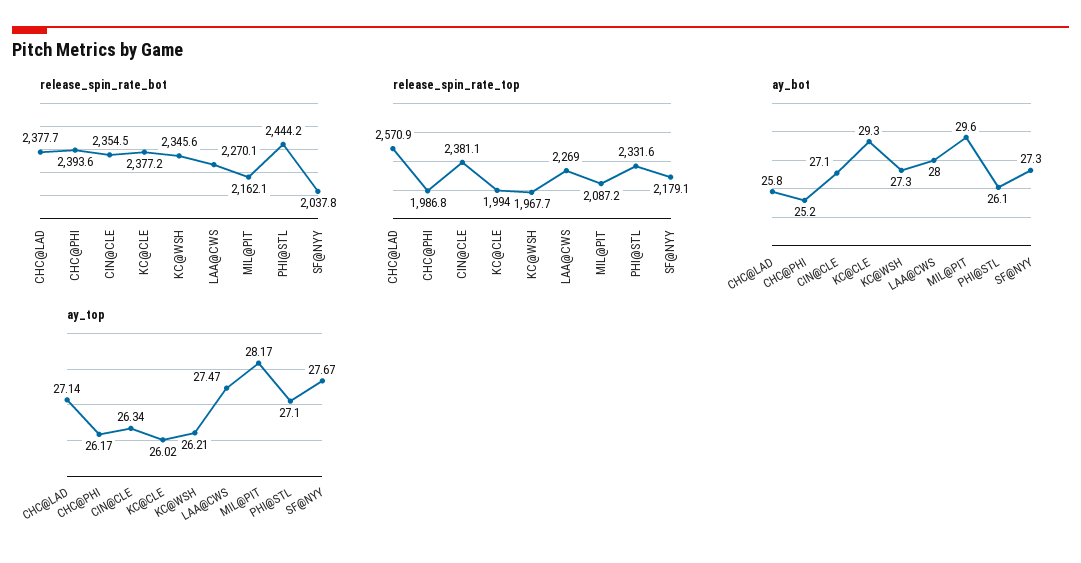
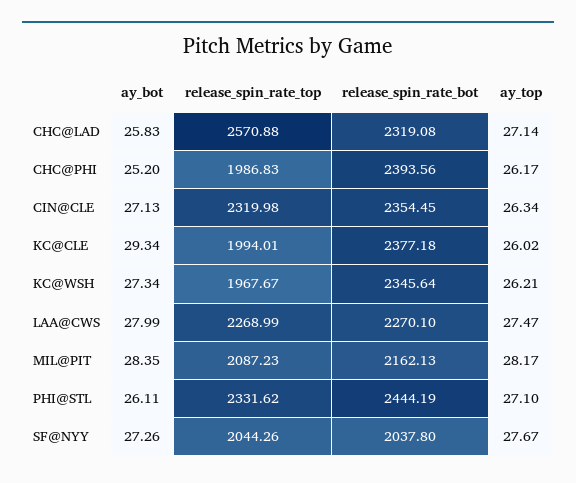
release_spin_rate_bot, CHC@LAD: 2377.7 -> 2319.08
release_spin_rate_top, CIN@CLE: 2381.1 -> 2319.98
release_spin_rate_top, SF@NYY: 2179.1 -> 2044.26
ay_bot, MIL@PIT: 29.6 -> 28.35

